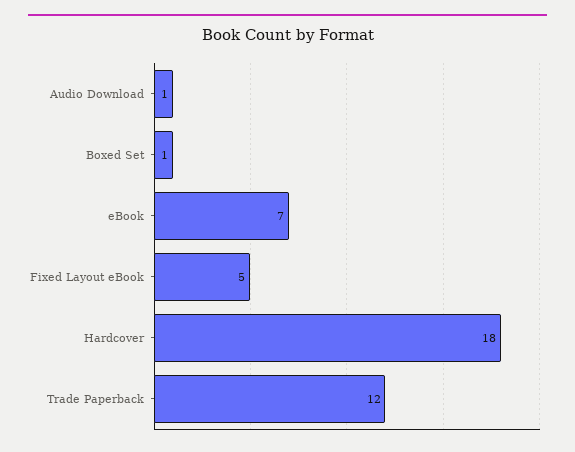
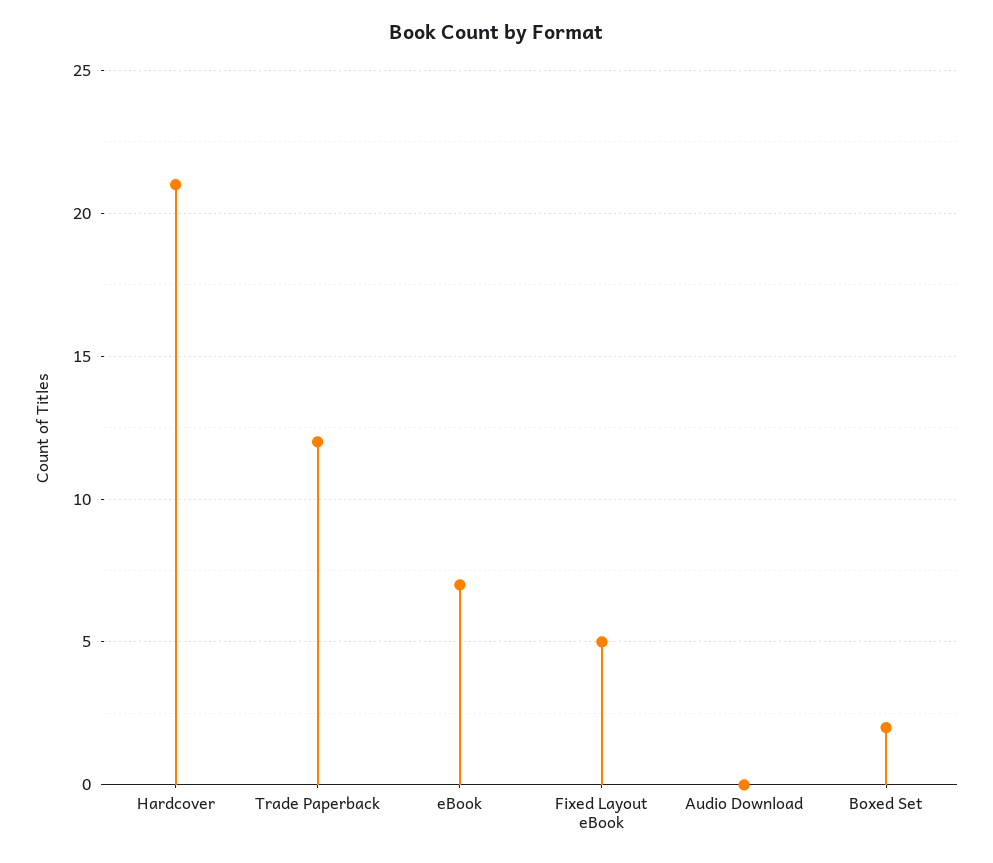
Audio Download: 1 -> 0
Boxed Set: 1 -> 2
Hardcover: 18 -> 21

